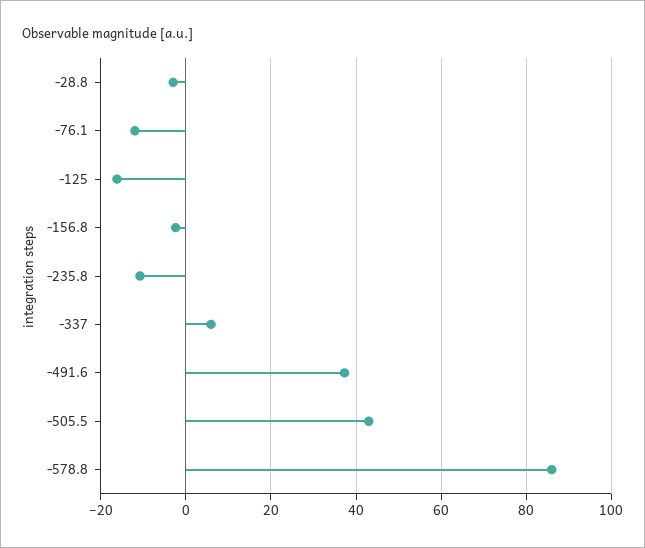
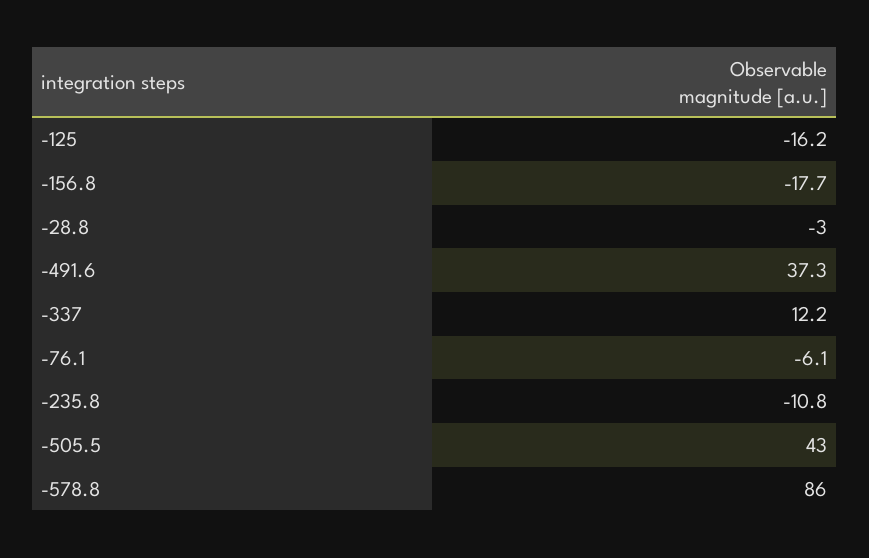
-76.1: -12 -> -6.1
-156.8: -2 -> -17.7
-337: 6 -> 12.2

